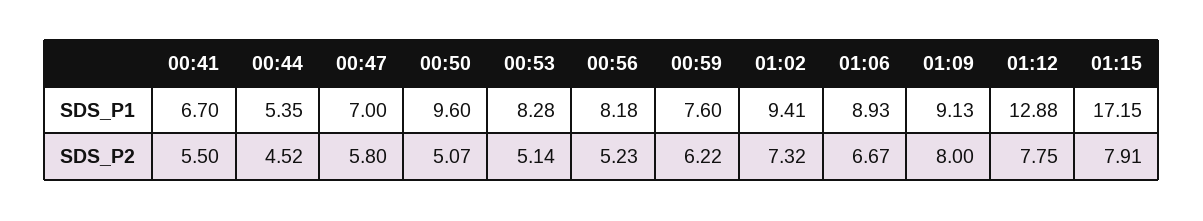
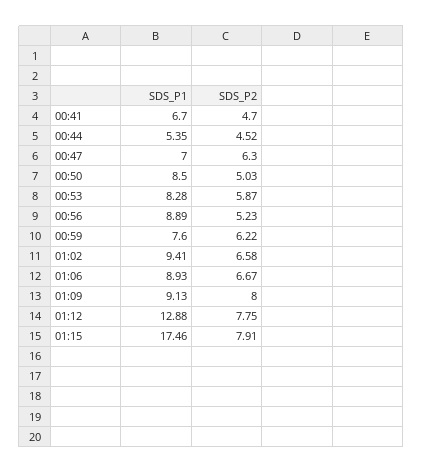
00:50, SDS_P1: 9.6 -> 8.5
00:56, SDS_P1: 8.18 -> 8.89
01:15, SDS_P1: 17.15 -> 17.46
00:41, SDS_P2: 5.5 -> 4.7
00:47, SDS_P2: 5.8 -> 6.3
00:50, SDS_P2: 5.07 -> 5.03
00:53, SDS_P2: 5.14 -> 5.87
01:02, SDS_P2: 7.32 -> 6.58

